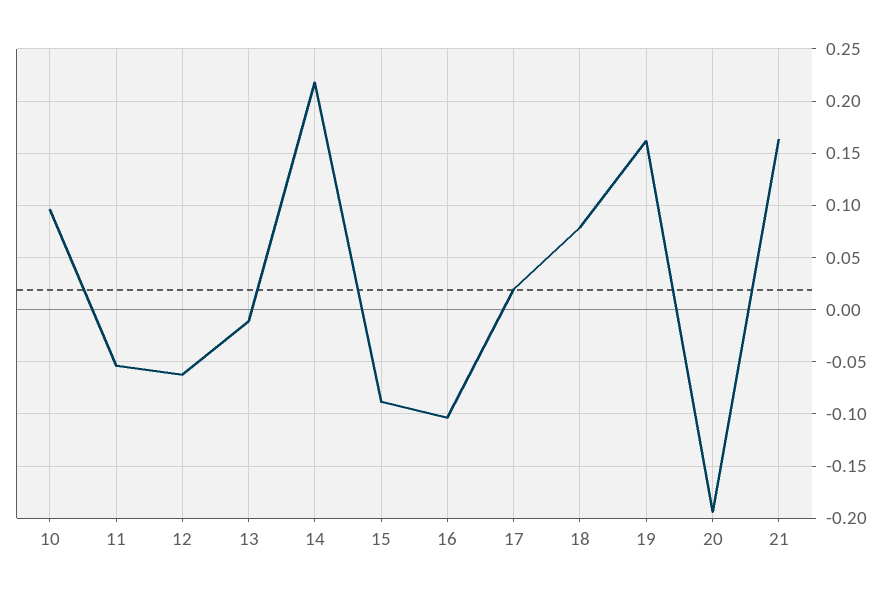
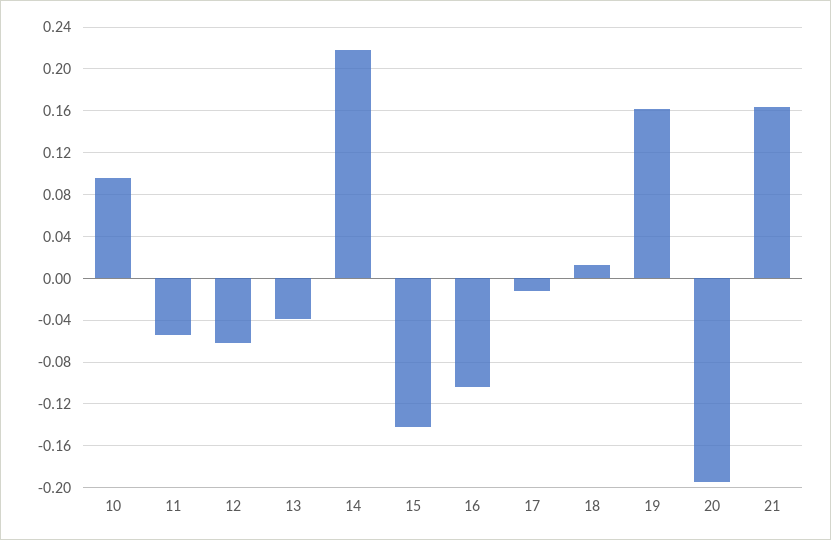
13: -0.01 -> -0.04
15: -0.09 -> -0.14
17: 0.02 -> -0.01
18: 0.08 -> 0.01

